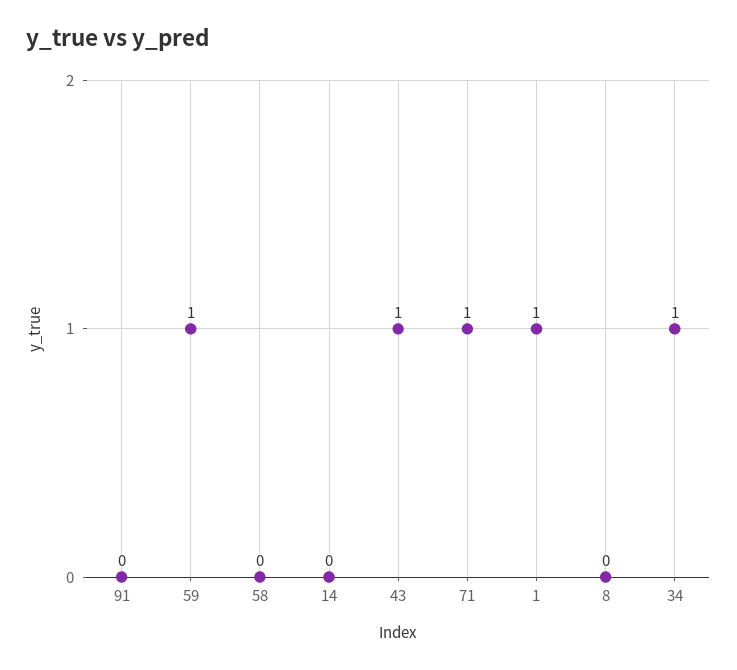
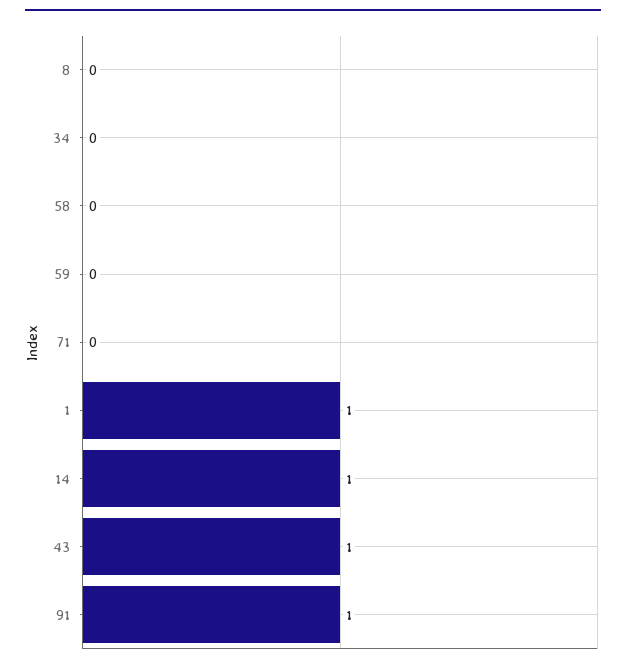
91: 0 -> 1
59: 1 -> 0
14: 0 -> 1
71: 1 -> 0
34: 1 -> 0

